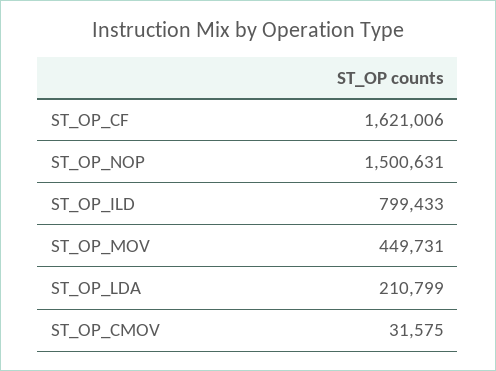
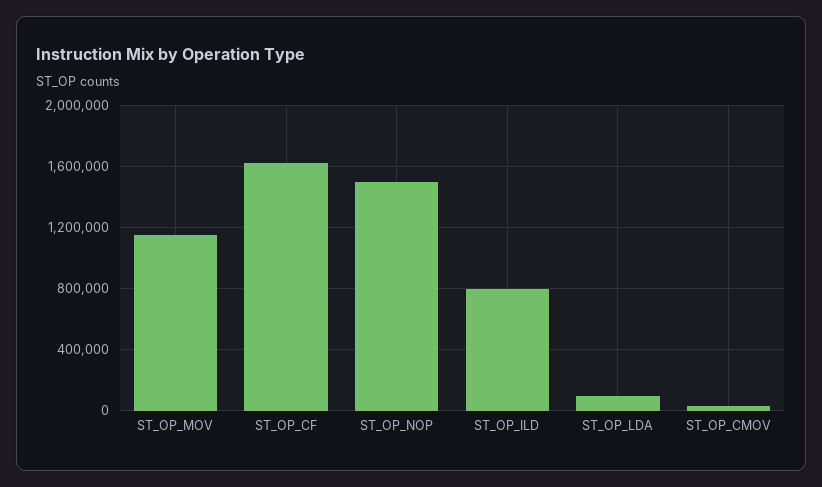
ST_OP_MOV: 449731 -> 1150000
ST_OP_LDA: 210799 -> 100000

